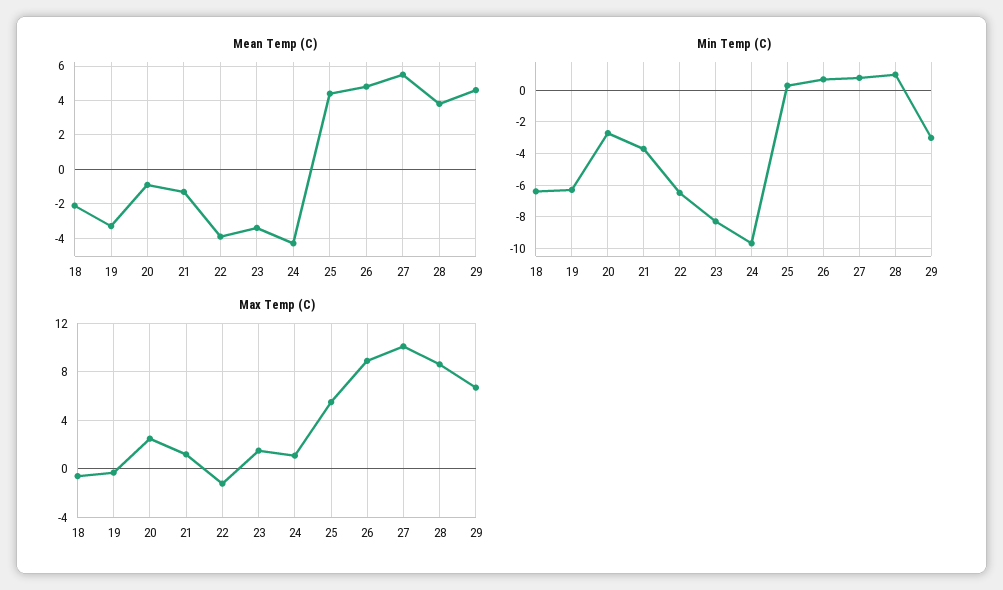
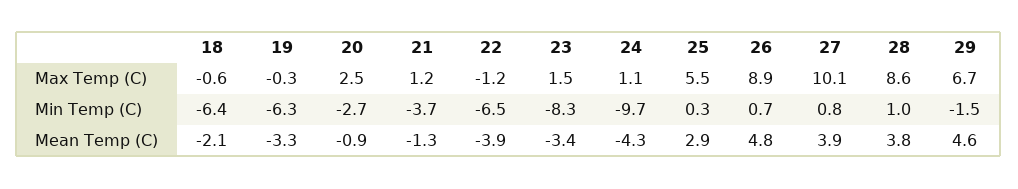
Mean Temp (C), 25: 4.5 -> 2.9
Mean Temp (C), 27: 5.5 -> 3.9
Min Temp (C), 29: -3 -> -1.5

